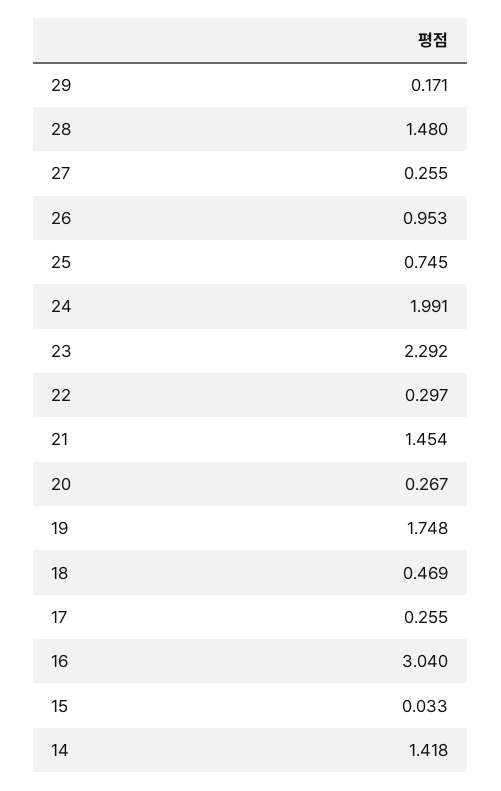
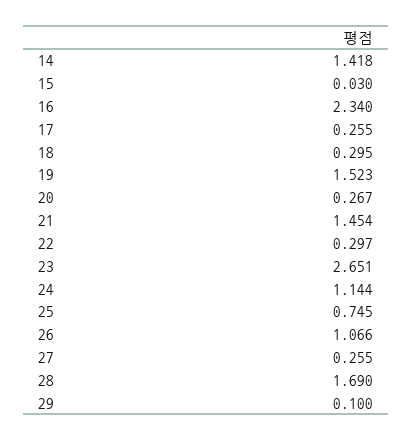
29: 0.171 -> 0.1
28: 1.48 -> 1.69
26: 0.953 -> 1.066
24: 1.991 -> 1.144
23: 2.292 -> 2.651
19: 1.748 -> 1.523
18: 0.469 -> 0.295
16: 3.04 -> 2.34
15: 0.033 -> 0.03

